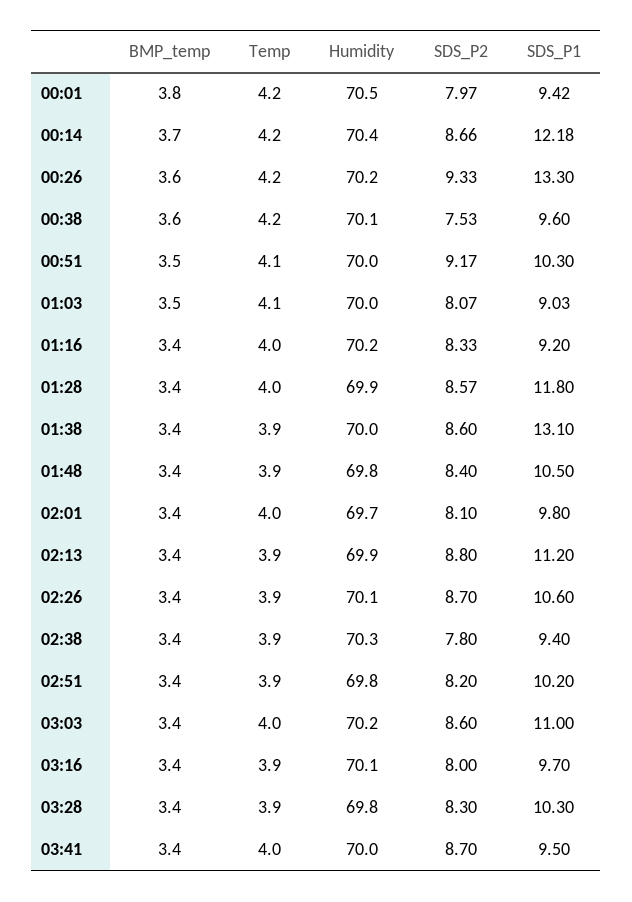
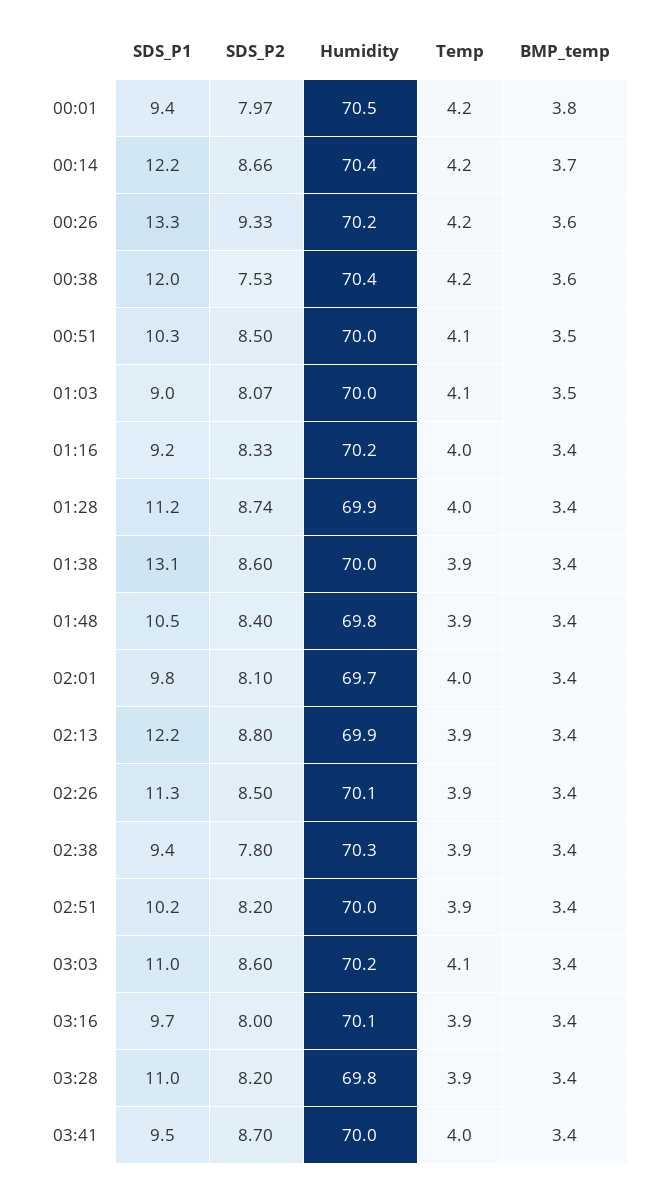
Humidity, 00:38: 70.1 -> 70.4
SDS_P1, 00:38: 9.6 -> 12
SDS_P2, 00:51: 9.17 -> 8.5
SDS_P2, 01:28: 8.57 -> 8.74
SDS_P1, 01:28: 11.8 -> 11.2
SDS_P1, 02:13: 11.2 -> 12.2
SDS_P2, 02:26: 8.7 -> 8.5
SDS_P1, 02:26: 10.6 -> 11.3
Humidity, 02:51: 69.8 -> 70
Temp, 03:03: 4 -> 4.1
SDS_P2, 03:28: 8.3 -> 8.2
SDS_P1, 03:28: 10.3 -> 11

